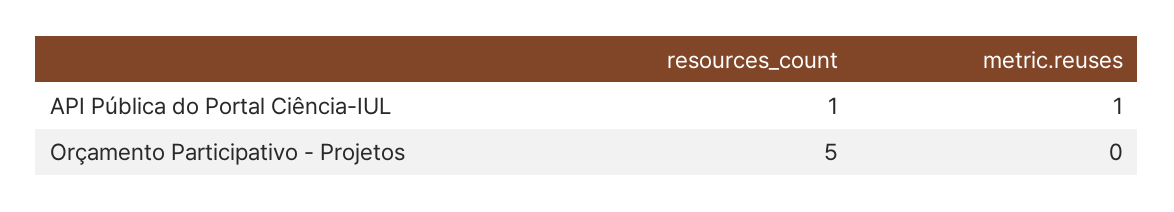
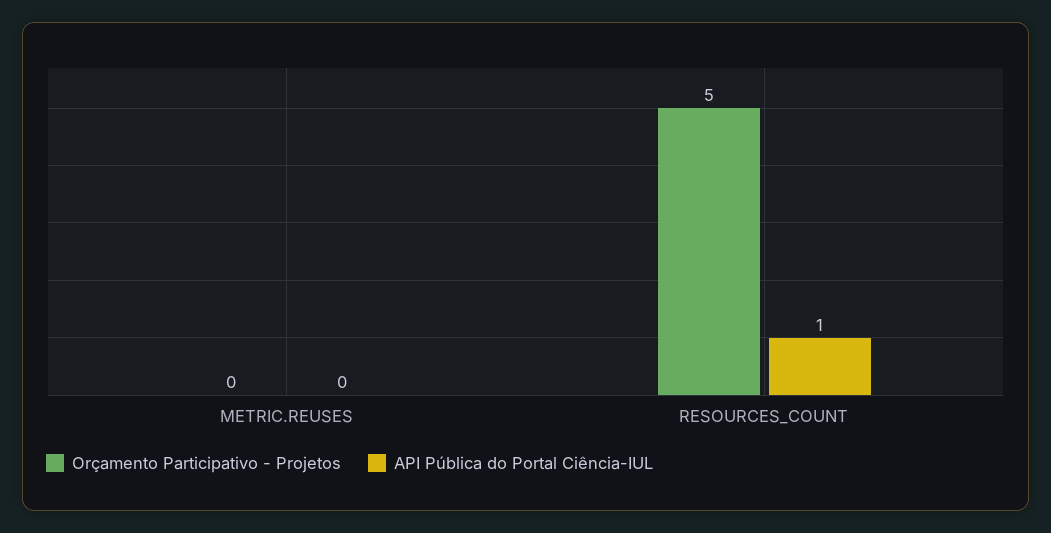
API Pública do Portal Ciência-IUL, metric.reuses: 1 -> 0

